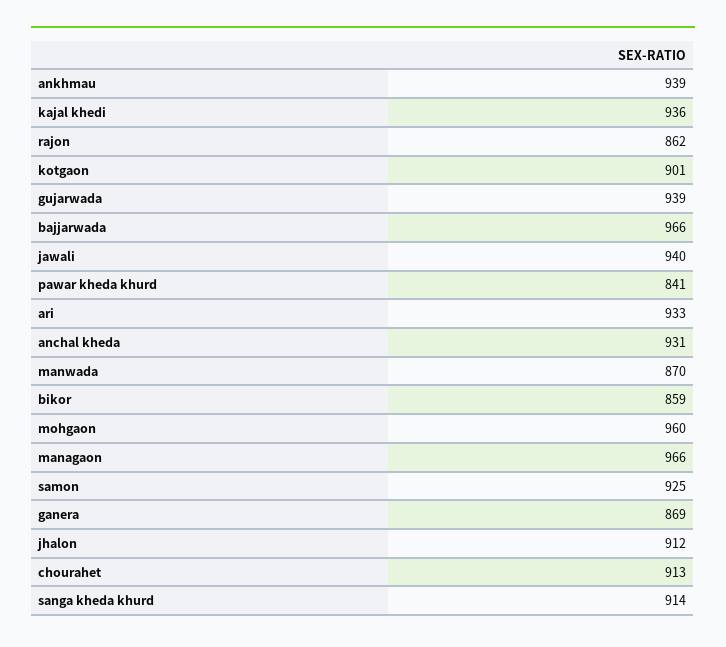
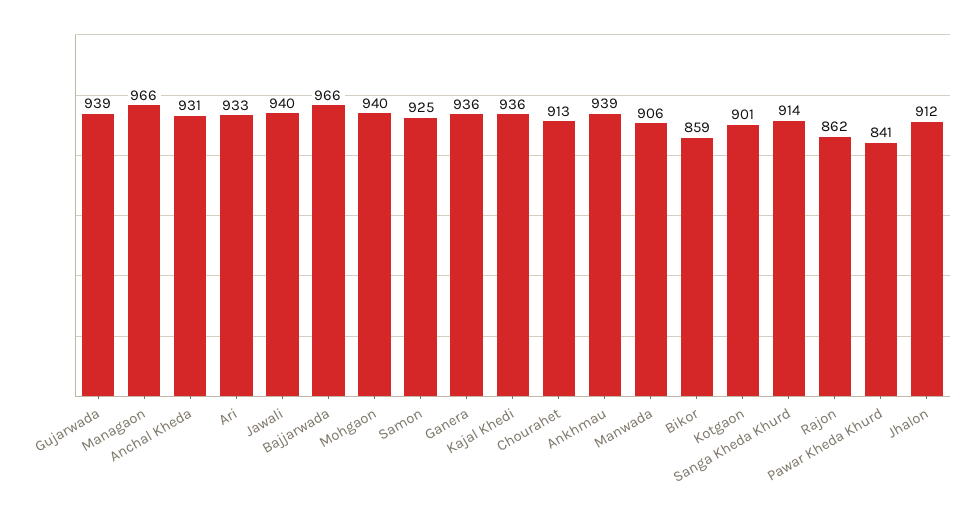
manwada: 870 -> 906
mohgaon: 960 -> 940
ganera: 869 -> 936

